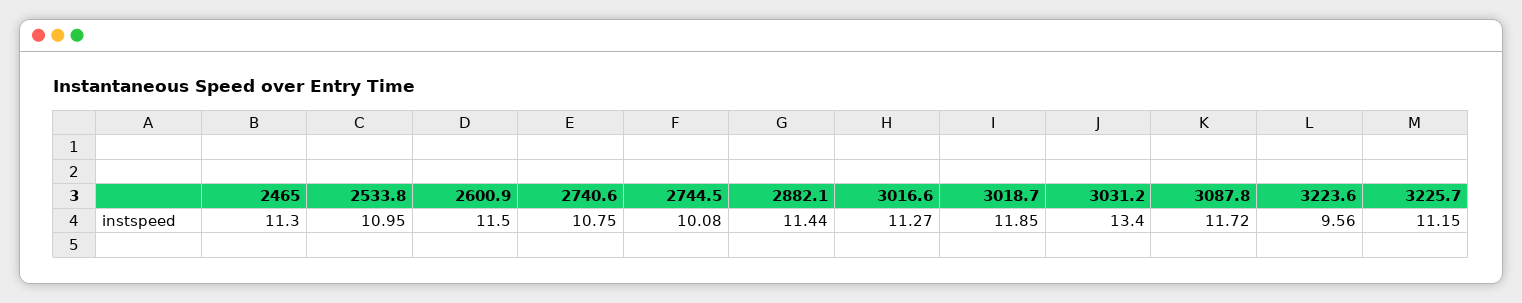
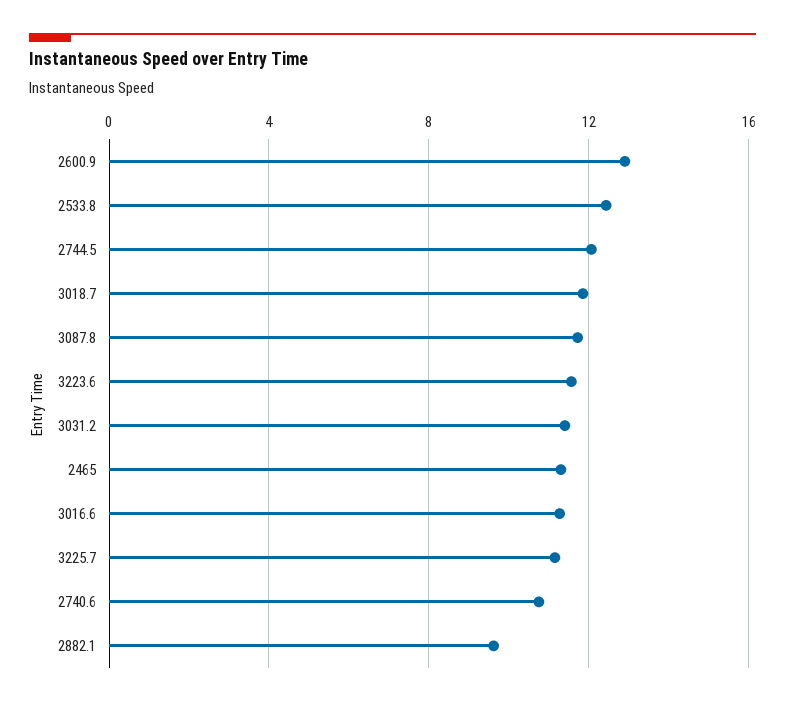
2533.8: 10.95 -> 12.5
2600.9: 11.5 -> 13
2744.5: 10.08 -> 12
2882.1: 11.44 -> 9.5
3031.2: 13.4 -> 11.5
3223.6: 9.56 -> 11.5

